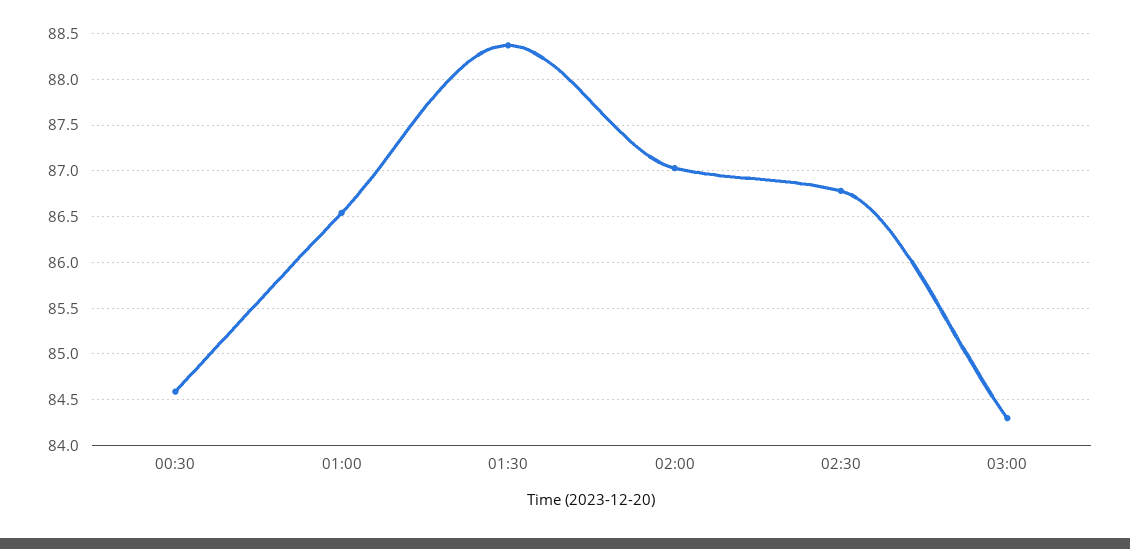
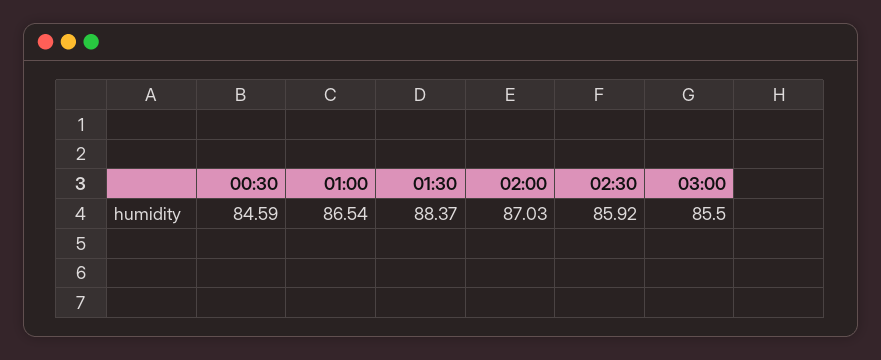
02:30: 86.8 -> 85.92
03:00: 84.3 -> 85.5

